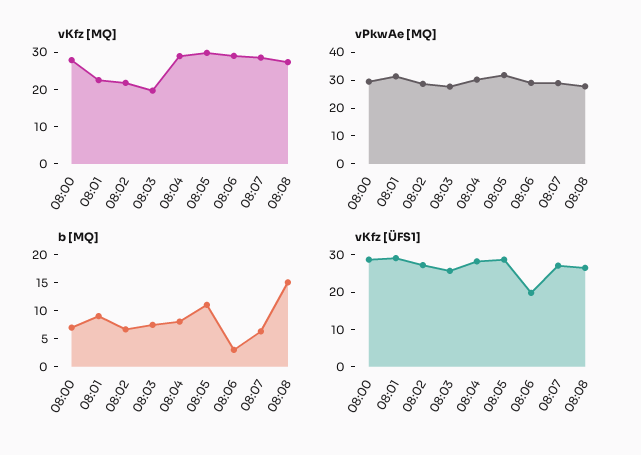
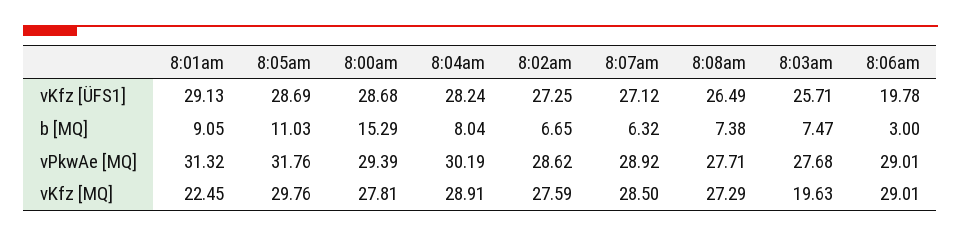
vKfz [MQ], 08:02: 22.5 -> 27.59
b [MQ], 08:00: 7.5 -> 15.29
b [MQ], 08:08: 15 -> 7.38

